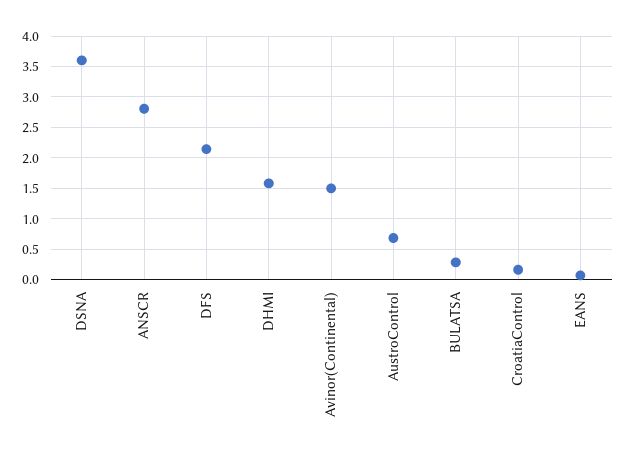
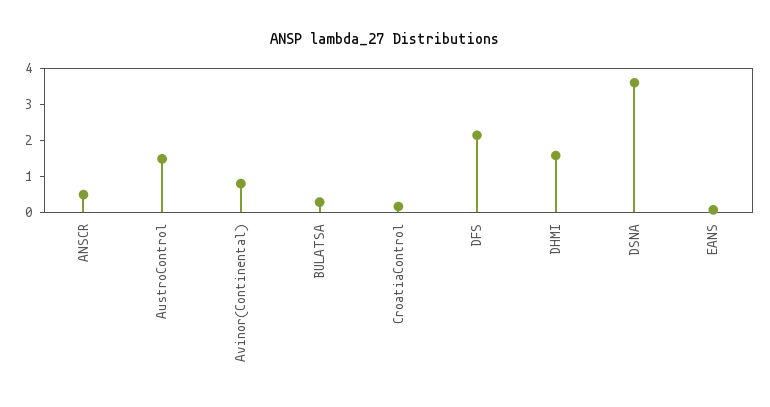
ANSCR: 2.8 -> 0.5
Avinor(Continental): 1.5 -> 0.75
AustroControl: 0.7 -> 1.5

